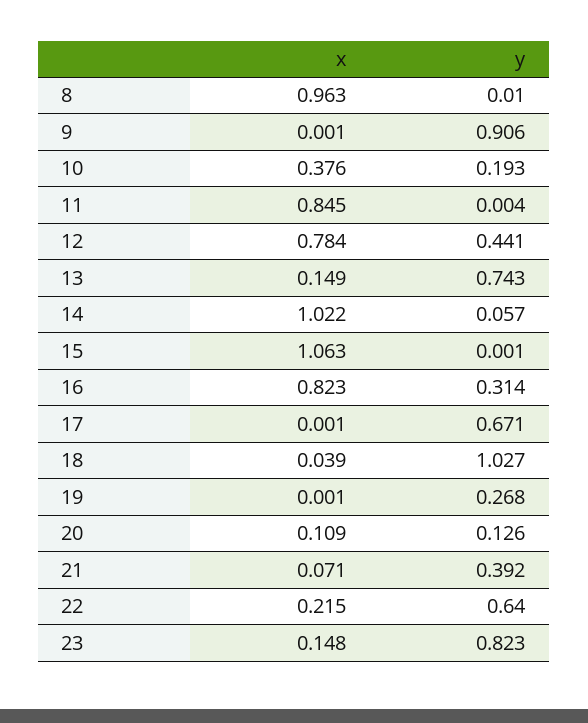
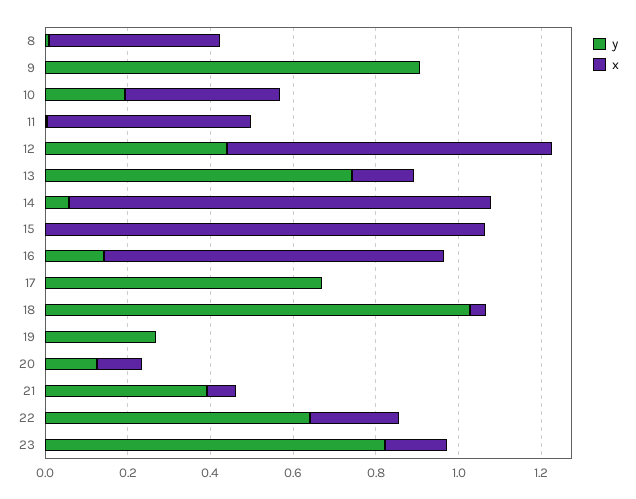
x, 8: 0.963 -> 0.4
x, 11: 0.845 -> 0.5
y, 16: 0.314 -> 0.15

